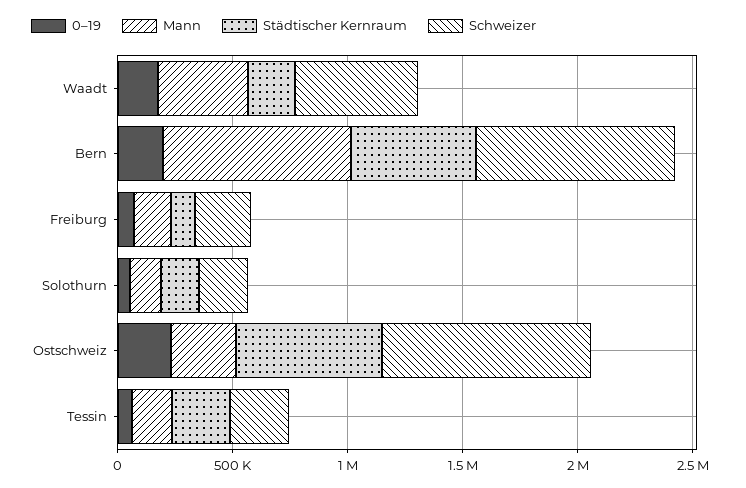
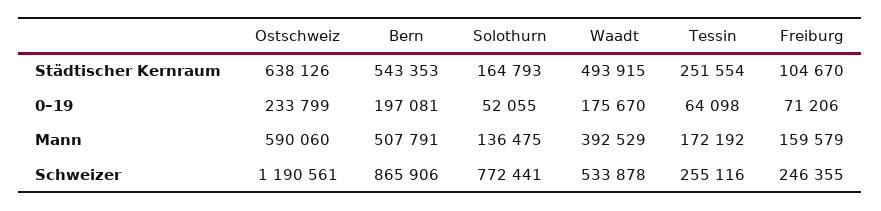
Städtischer Kernraum, Waadt: 200000 -> 493915
Mann, Bern: 800000 -> 507791
Schweizer, Solothurn: 200000 -> 772441
Mann, Ostschweiz: 300000 -> 590060
Schweizer, Ostschweiz: 900000 -> 1190561

